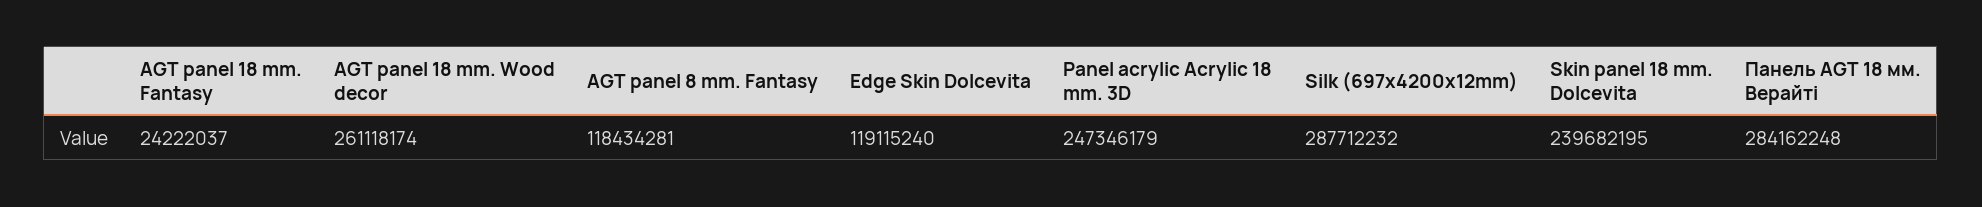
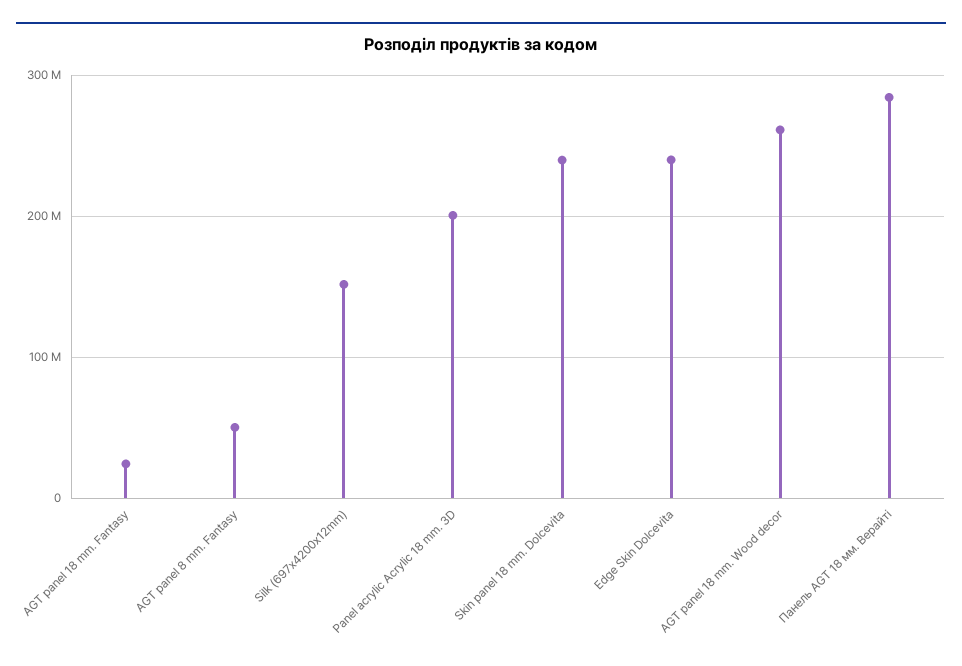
AGT panel 8 mm. Fantasy: 118434281 -> 50000000
Edge Skin Dolcevita: 119115240 -> 240000000
Panel acrylic Acrylic 18 mm. 3D: 247346179 -> 200000000
Silk (697x4200x12mm): 287712232 -> 150000000

